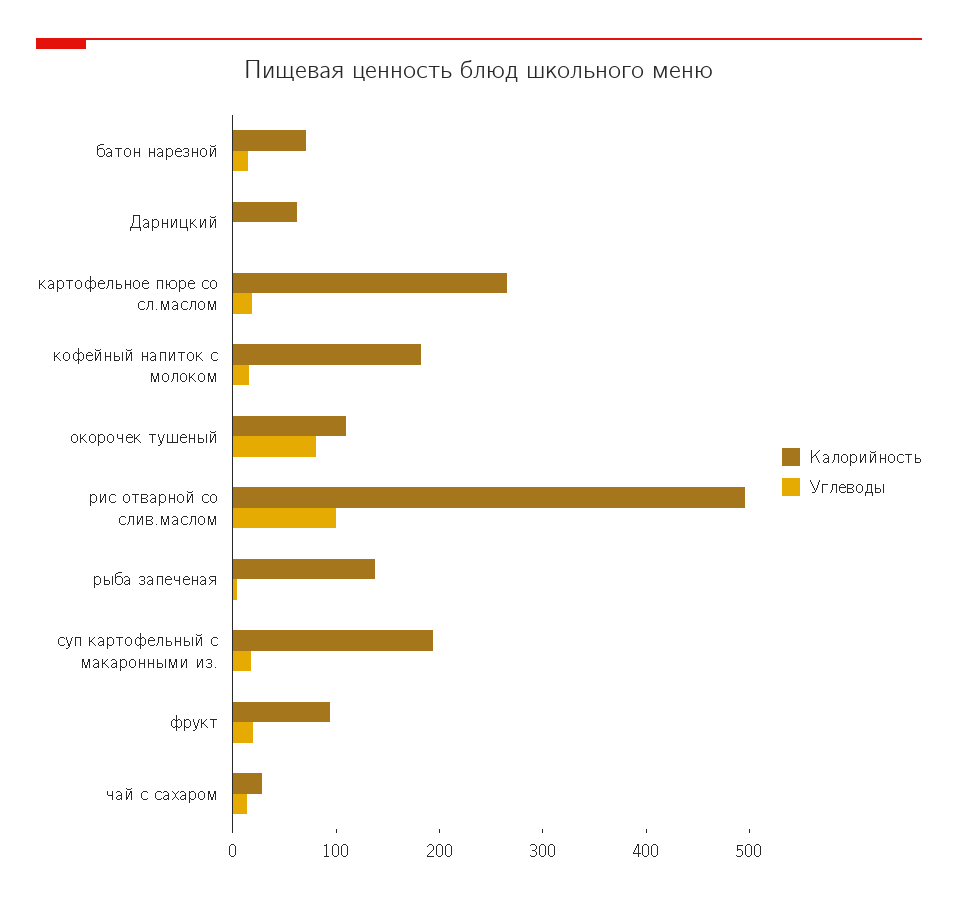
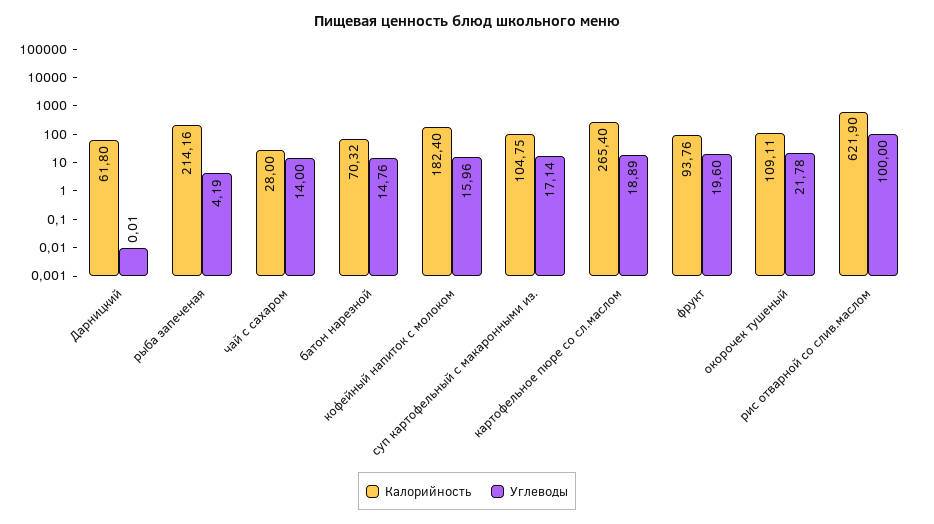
Углеводы, окорочек тушеный: 80 -> 21.78
Калорийность, рис отварной со слив.маслом: 500 -> 621.9
Калорийность, рыба запеченая: 140 -> 214.16
Калорийность, суп картофельный с макаронными из.: 200 -> 104.75

